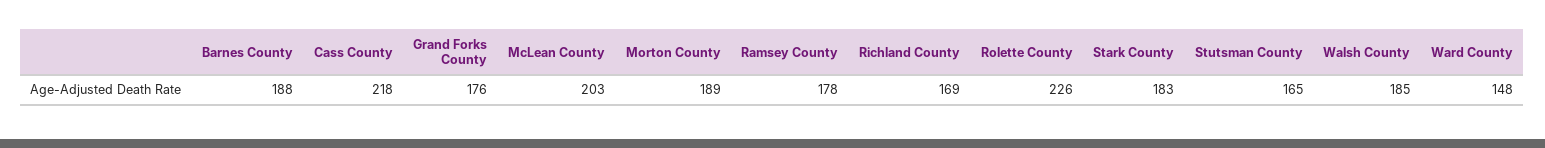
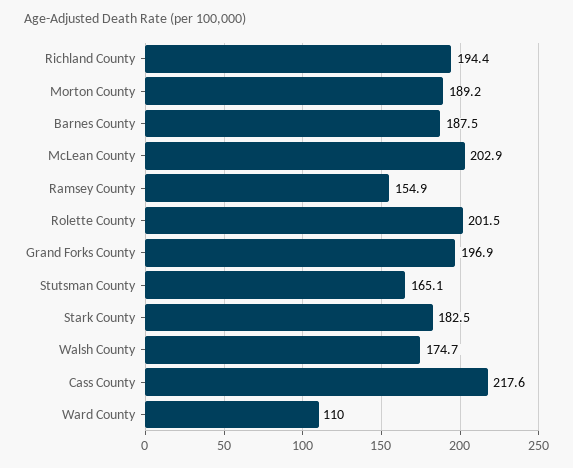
Grand Forks County: 176 -> 196.9
Ramsey County: 178 -> 154.9
Richland County: 169 -> 194.4
Rolette County: 226 -> 201.5
Walsh County: 185 -> 174.7
Ward County: 148 -> 110

